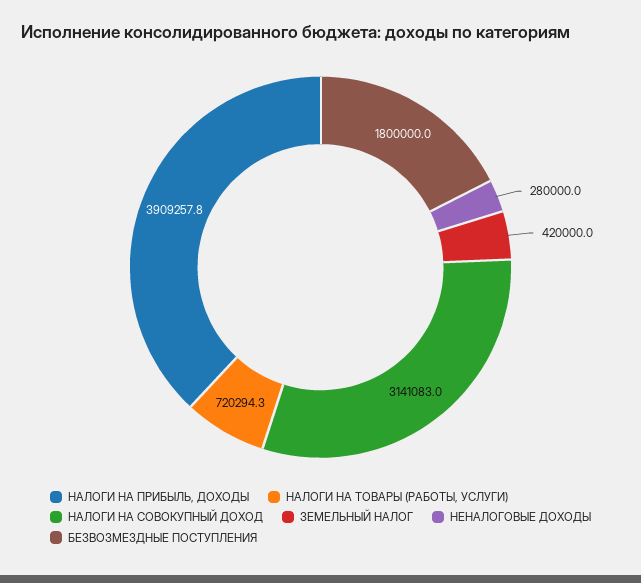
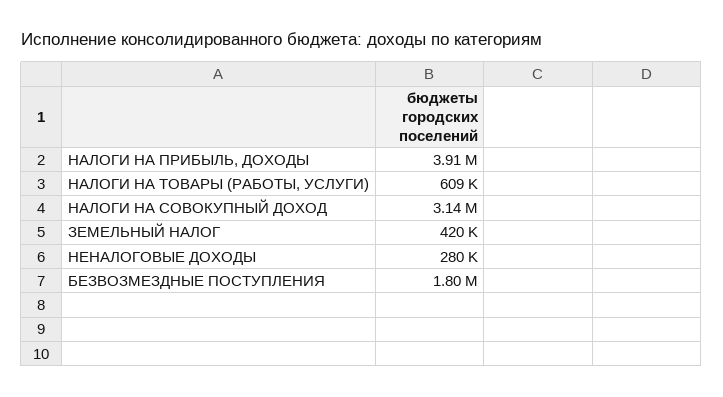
НАЛОГИ НА ТОВАРЫ (РАБОТЫ, УСЛУГИ): 720294.3 -> 609000

